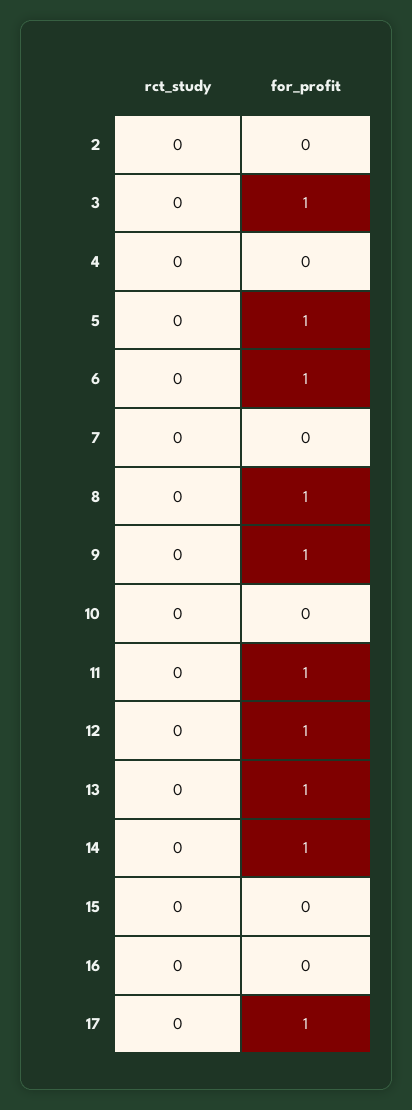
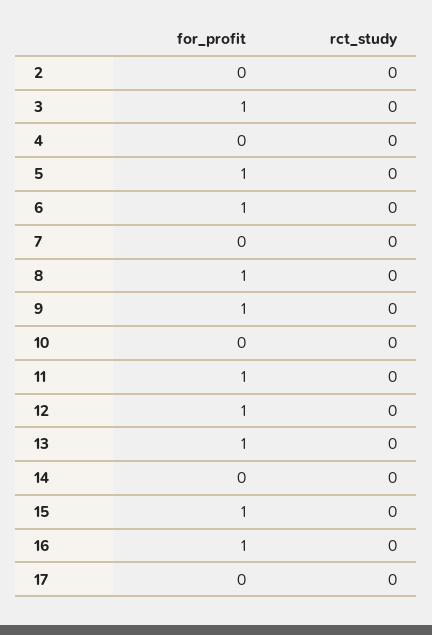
for_profit, 14: 1 -> 0
for_profit, 15: 0 -> 1
for_profit, 16: 0 -> 1
for_profit, 17: 1 -> 0

